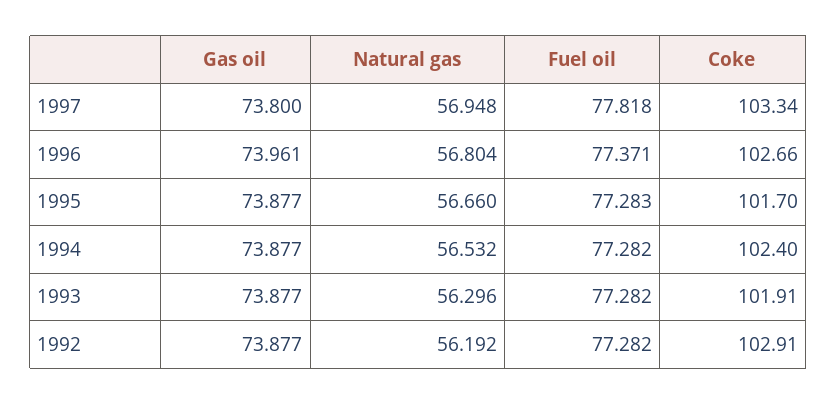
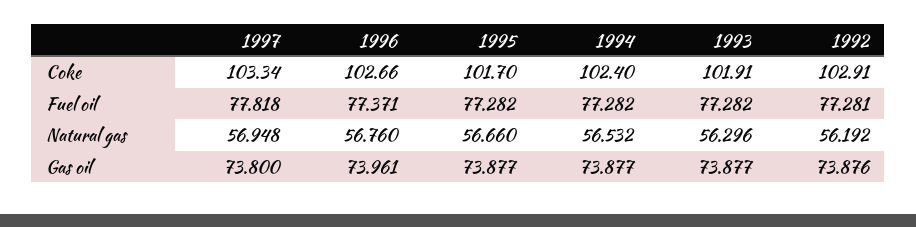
Natural gas, 1996: 56.804 -> 56.76
Fuel oil, 1995: 77.283 -> 77.282
Gas oil, 1992: 73.877 -> 73.876
Fuel oil, 1992: 77.282 -> 77.281

